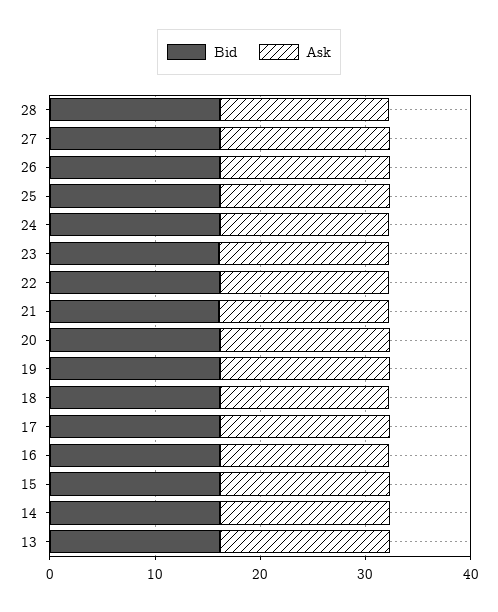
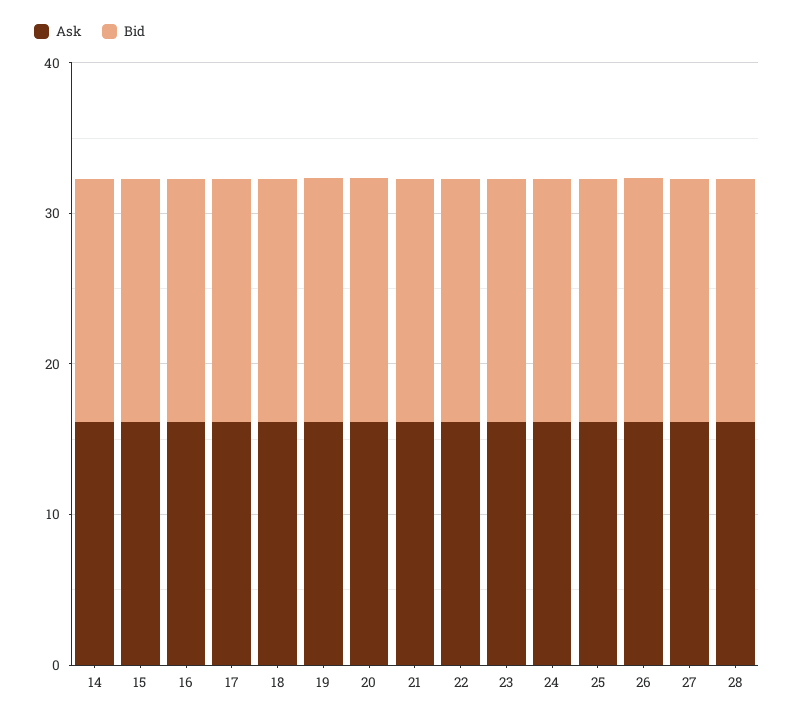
Bid, 13: 16 -> none
Ask, 13: 16 -> none

